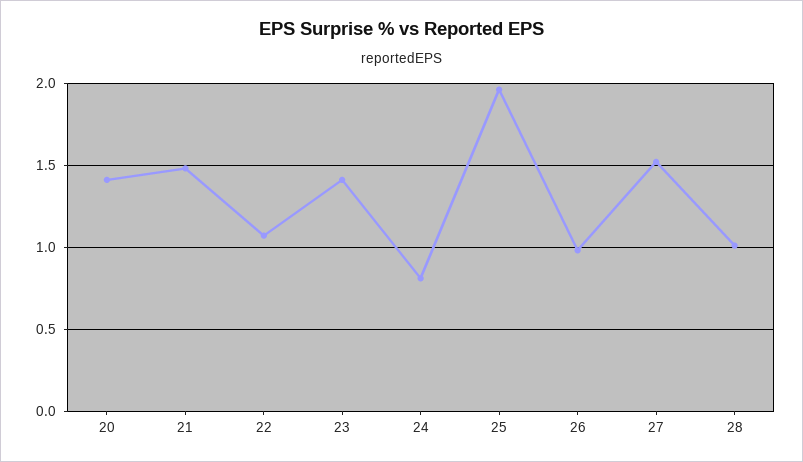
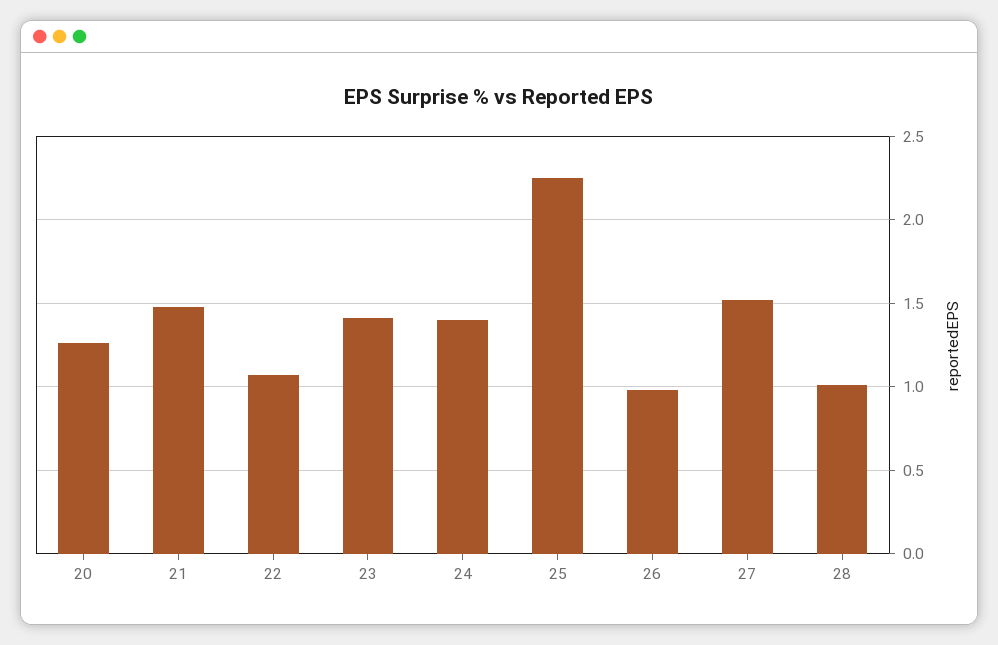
20: 1.4 -> 1.25
24: 0.8 -> 1.4
25: 1.95 -> 2.25

